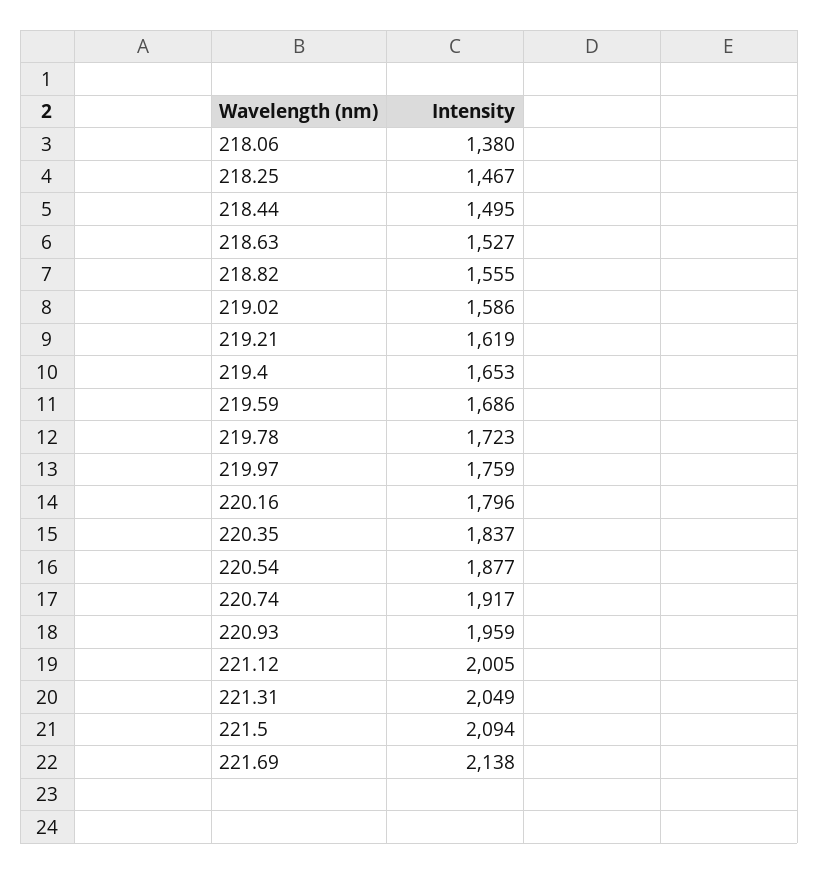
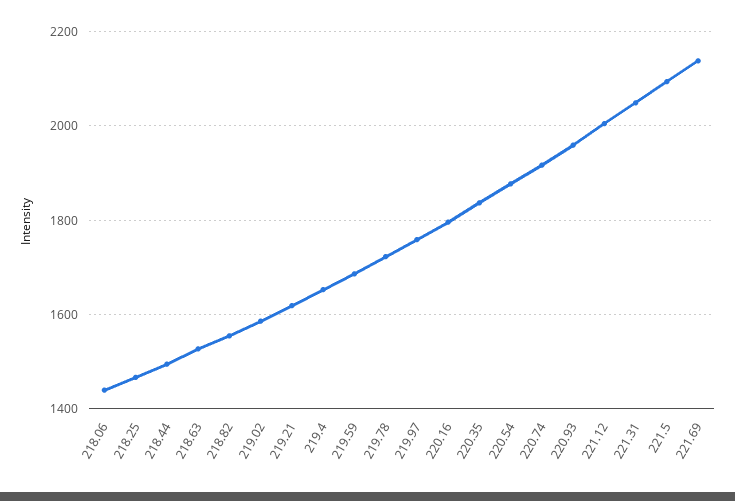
218.06: 1380 -> 1440

